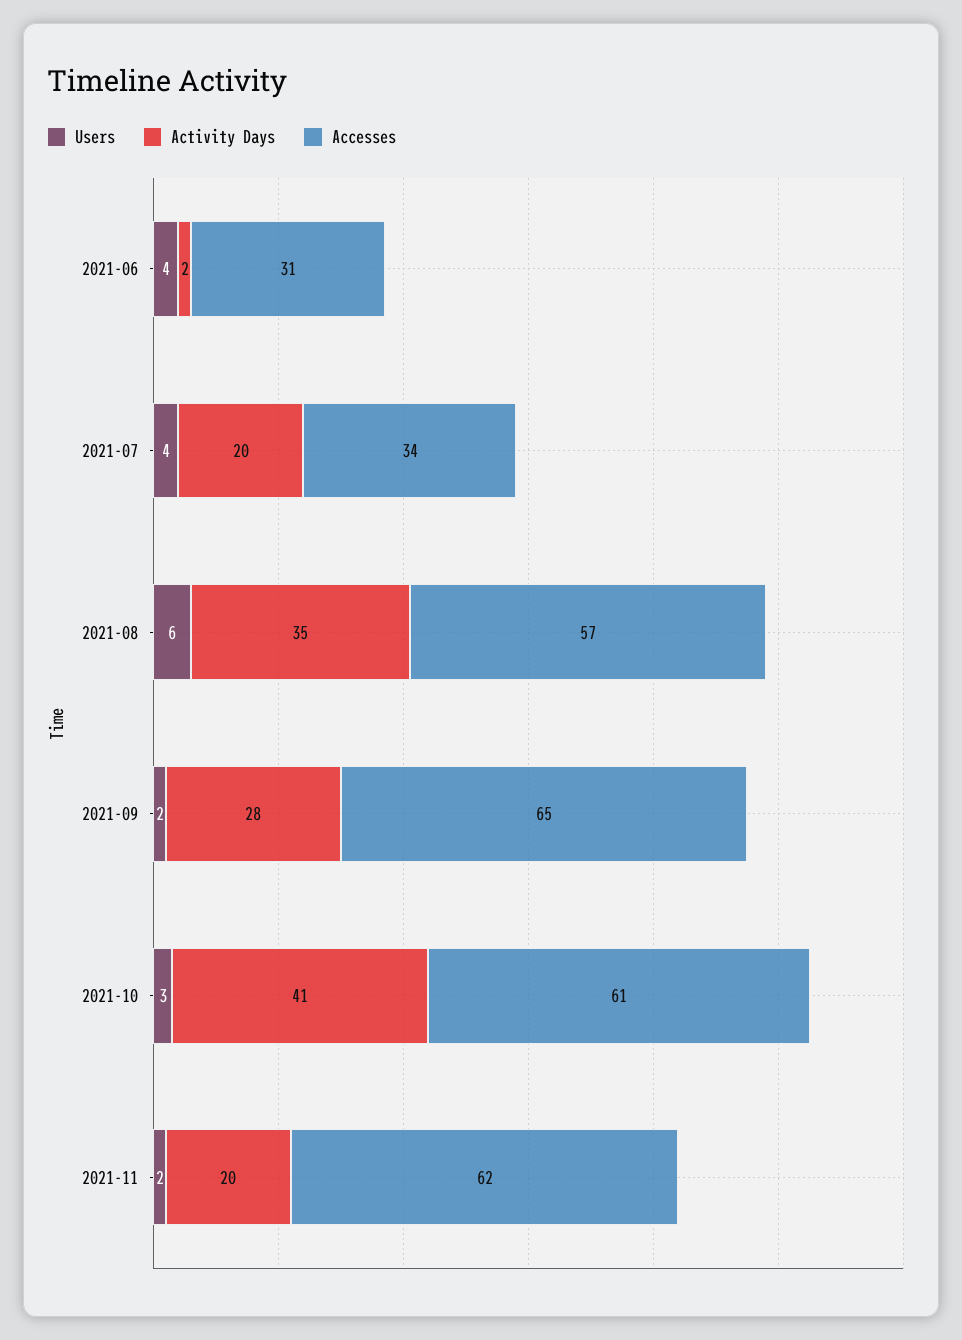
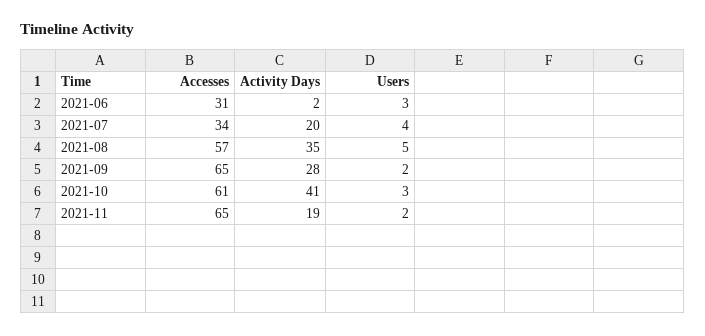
Users, 2021-06: 4 -> 3
Users, 2021-08: 6 -> 5
Activity Days, 2021-11: 20 -> 19
Accesses, 2021-11: 62 -> 65

